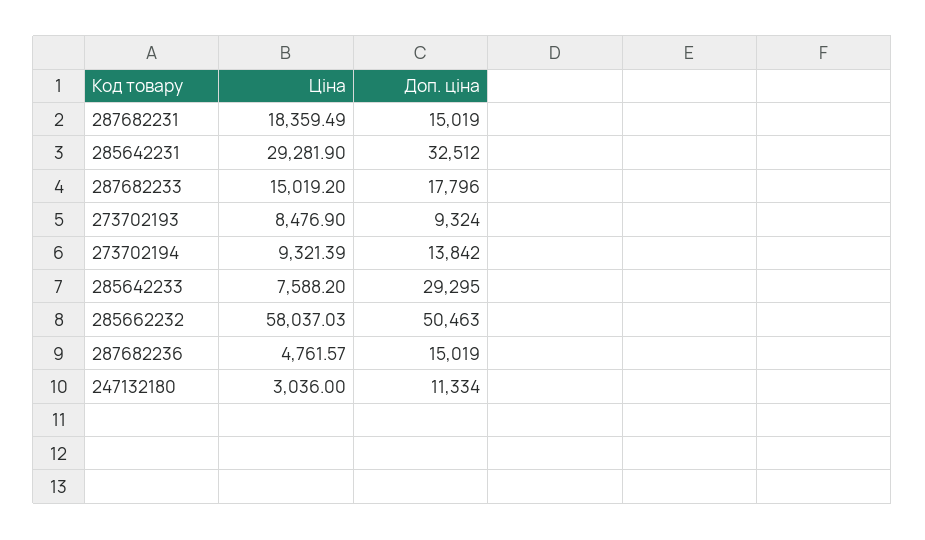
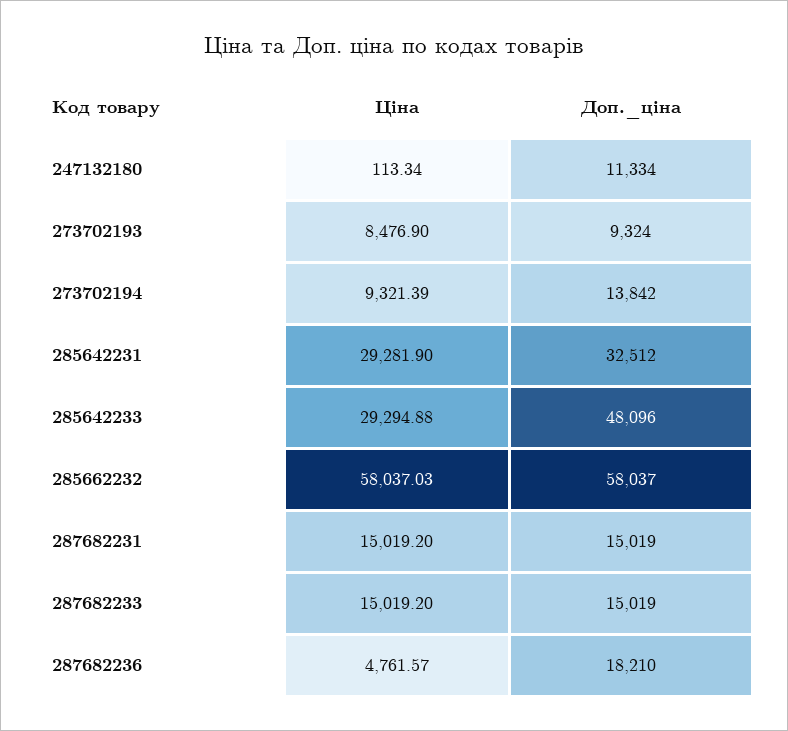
Ціна, 287682231: 18359.49 -> 15019.2
Доп. ціна, 287682233: 17796 -> 15019
Ціна, 285642233: 7588.2 -> 29294.88
Доп. ціна, 285642233: 29295 -> 48096
Доп. ціна, 285662232: 50463 -> 58037
Доп. ціна, 287682236: 15019 -> 18210
Ціна, 247132180: 3036 -> 113.34

